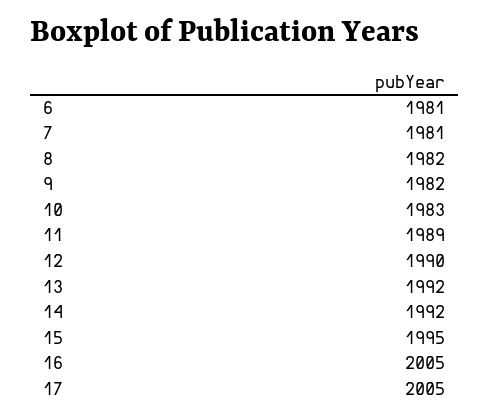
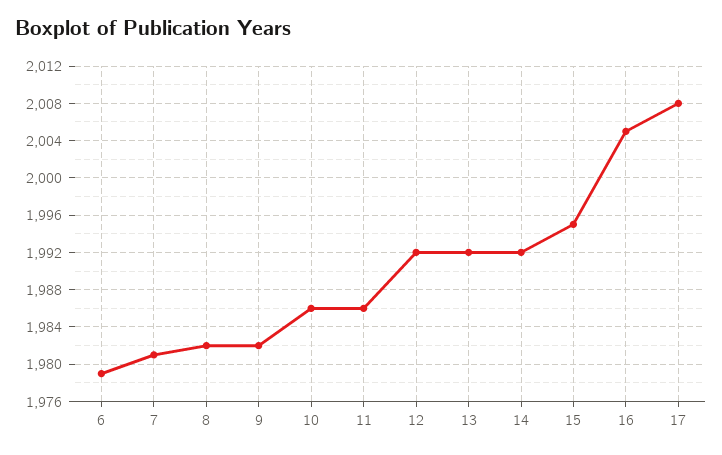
6: 1981 -> 1979
10: 1983 -> 1986
11: 1989 -> 1986
12: 1990 -> 1992
17: 2005 -> 2008

